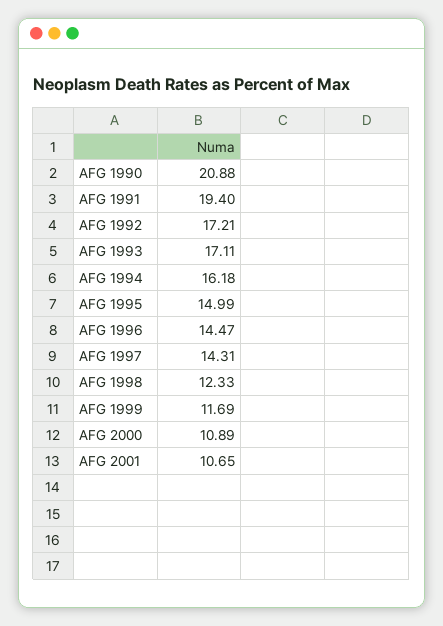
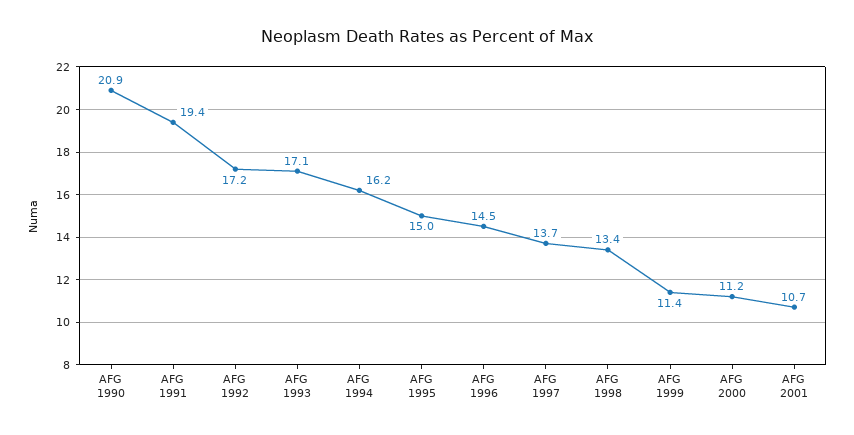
AFG 1997: 14.31 -> 13.7
AFG 1998: 12.33 -> 13.4
AFG 1999: 11.69 -> 11.4
AFG 2000: 10.89 -> 11.2

